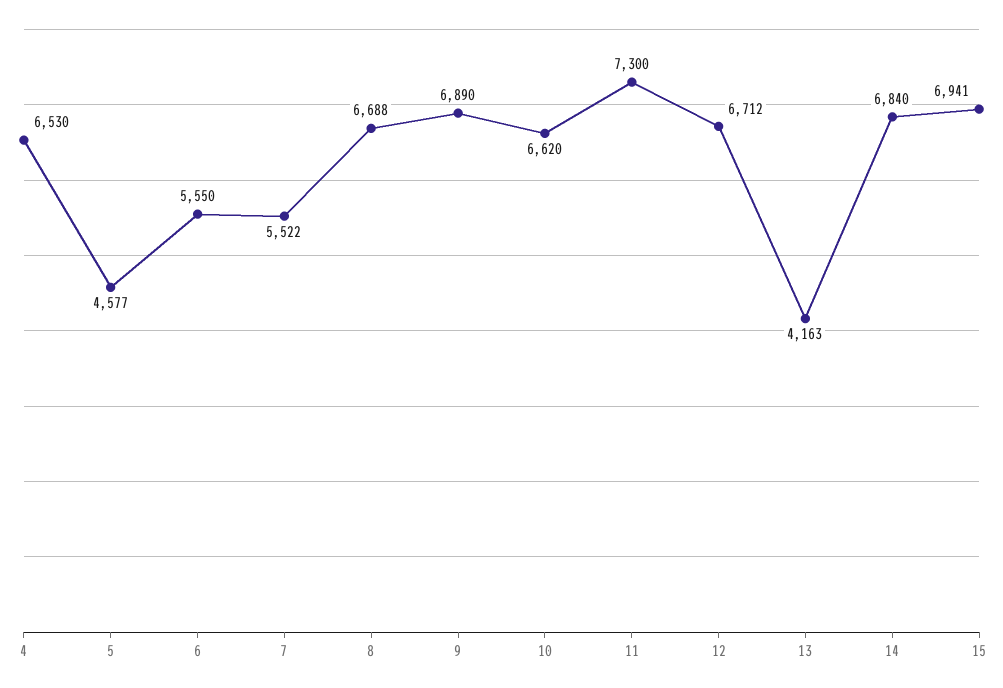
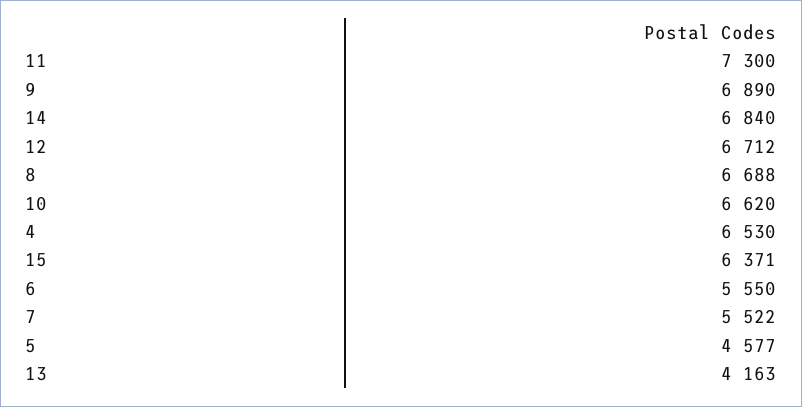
15: 6941 -> 6371

